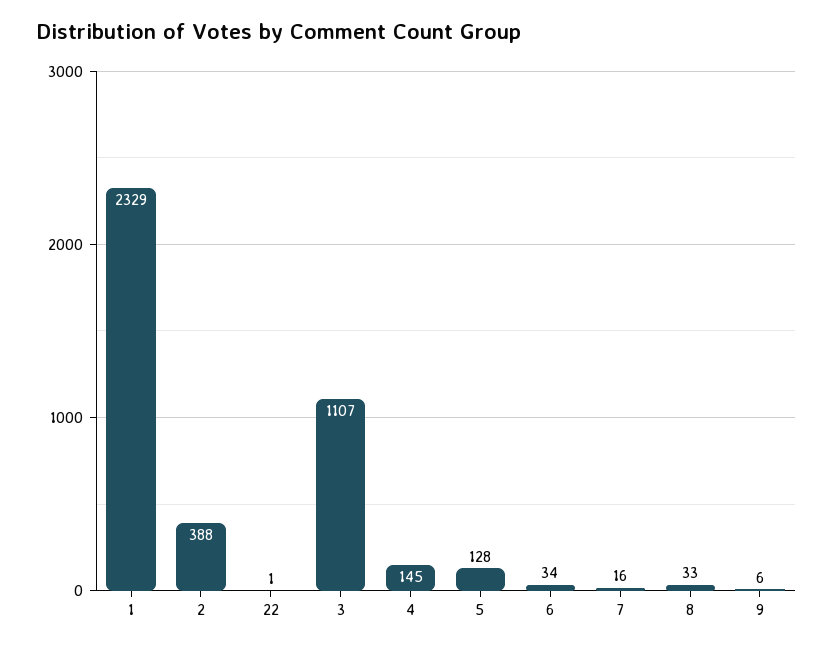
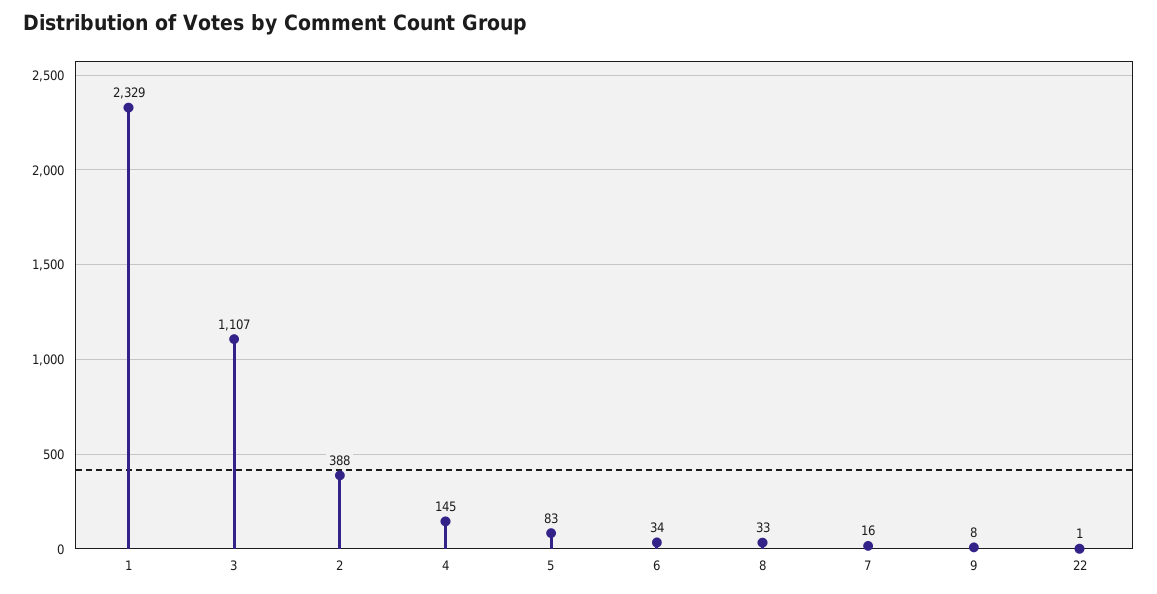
5: 128 -> 83
9: 6 -> 8

